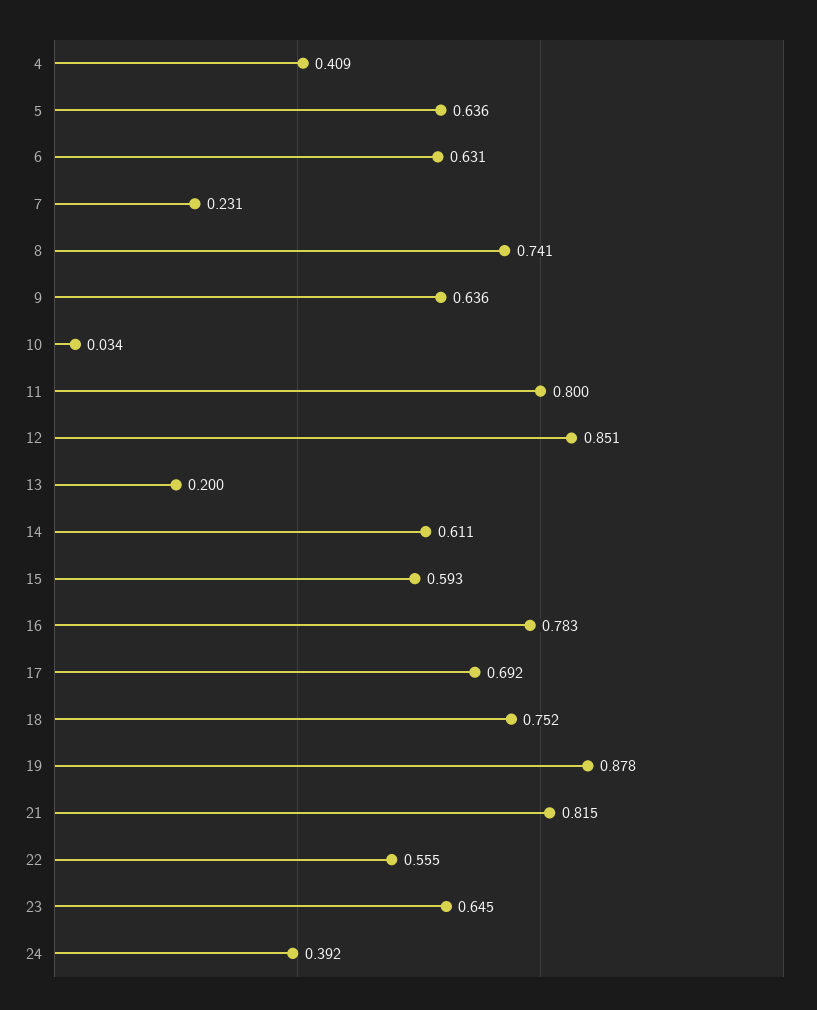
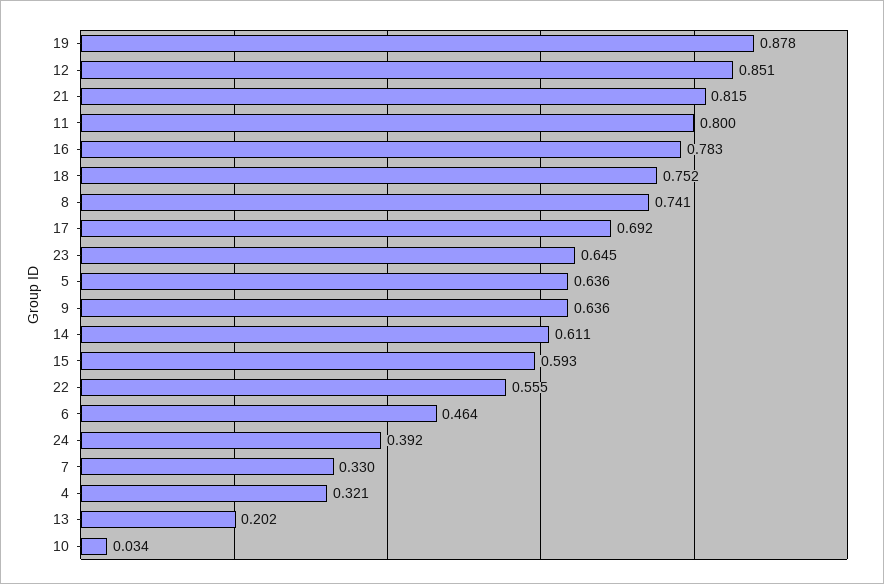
4: 0.409 -> 0.321
6: 0.631 -> 0.464
7: 0.231 -> 0.33
13: 0.2 -> 0.202

